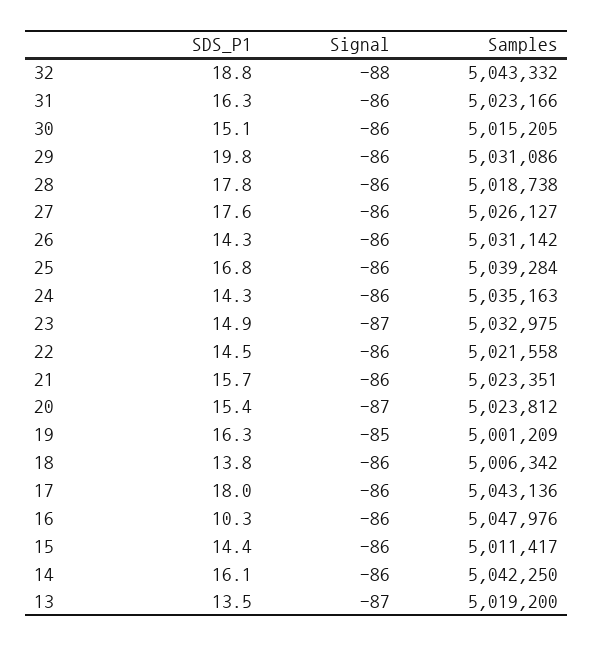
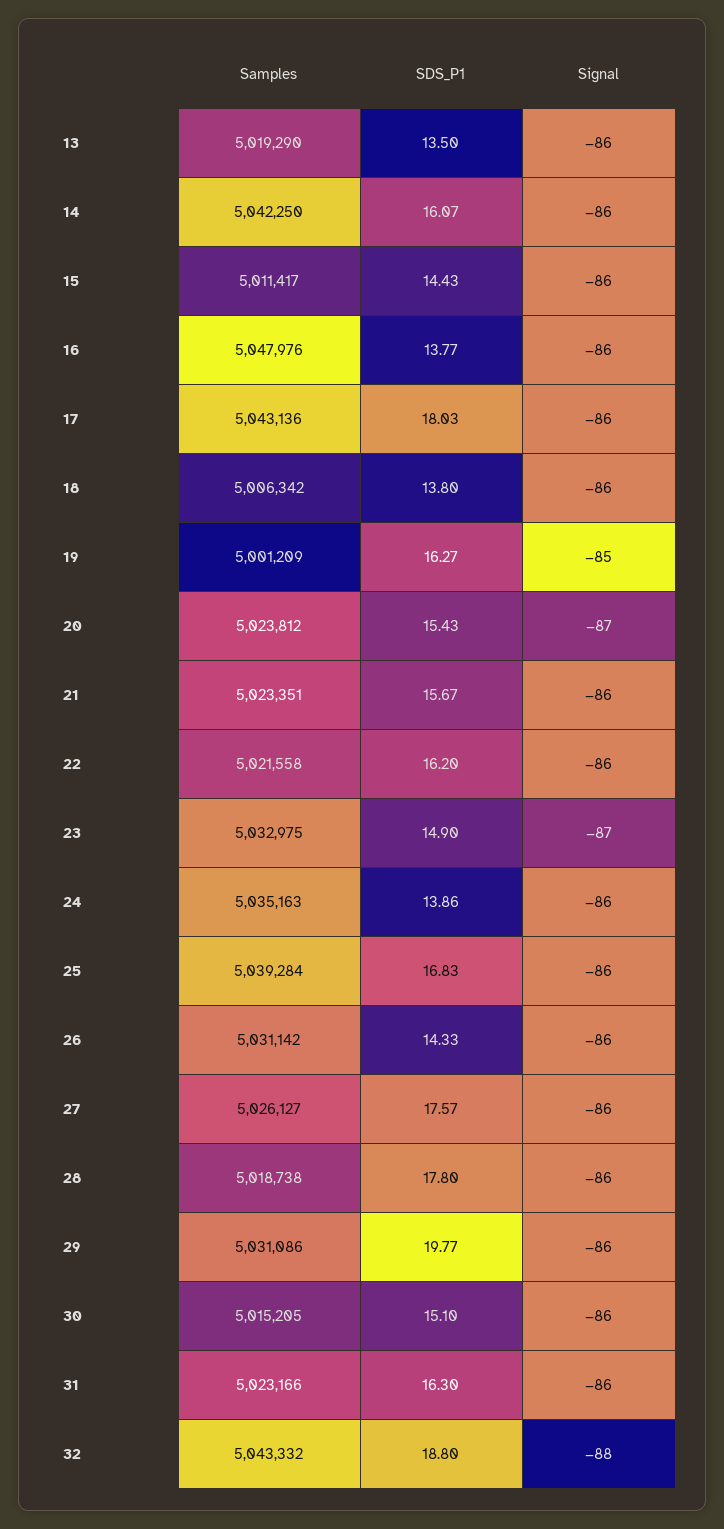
SDS_P1, 24: 14.3 -> 13.86
SDS_P1, 22: 14.5 -> 16.2
SDS_P1, 16: 10.3 -> 13.77
Signal, 13: -87 -> -86
Samples, 13: 5019200 -> 5019290

